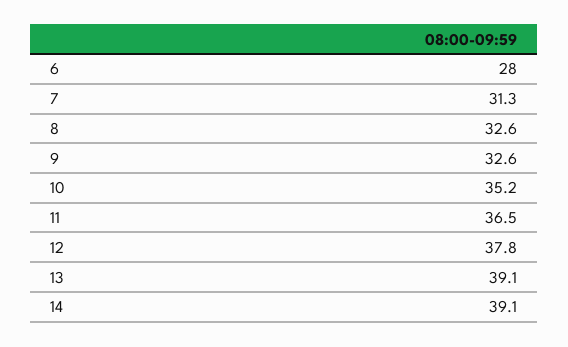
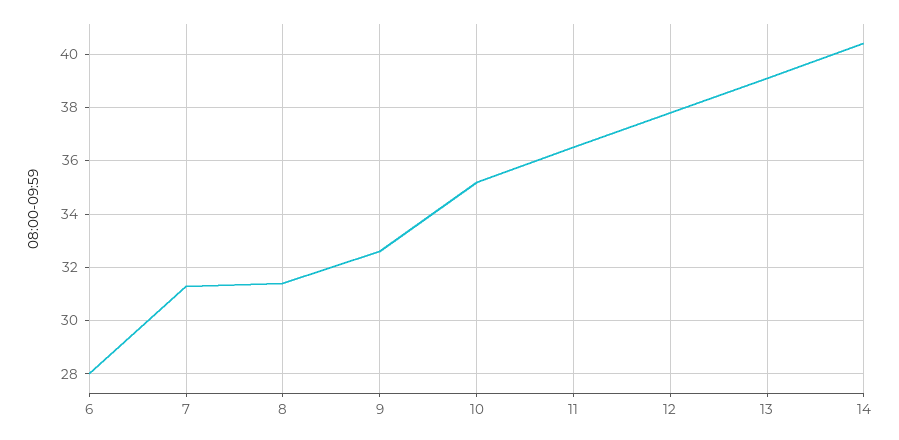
8: 32.6 -> 31.5
14: 39.1 -> 40.5

